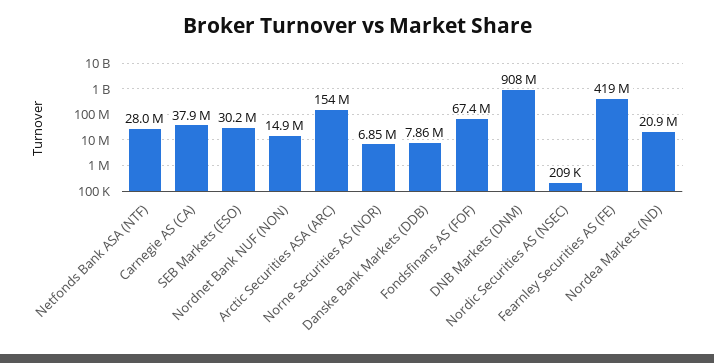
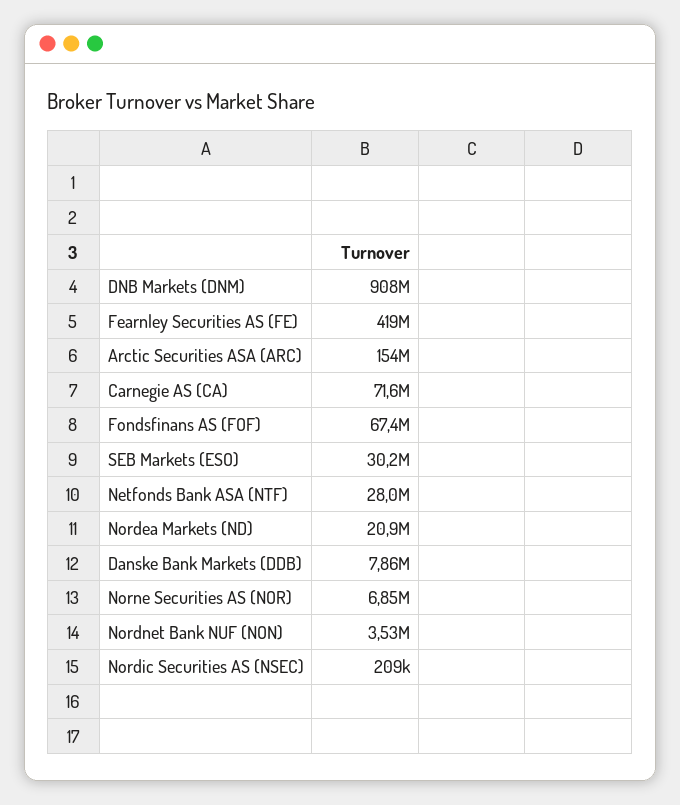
Carnegie AS (CA): 37900000 -> 71600000
Nordnet Bank NUF (NON): 14900000 -> 3530000

